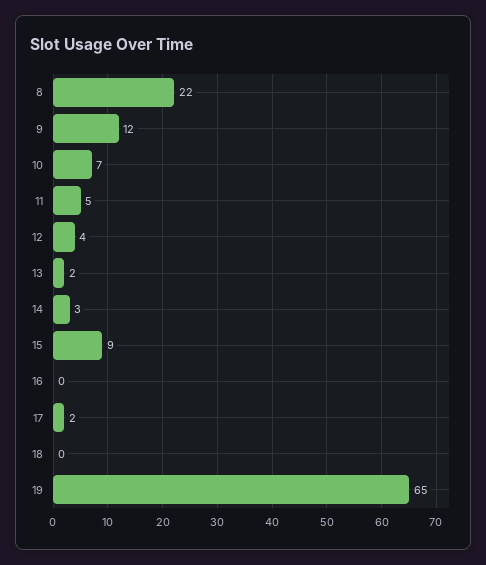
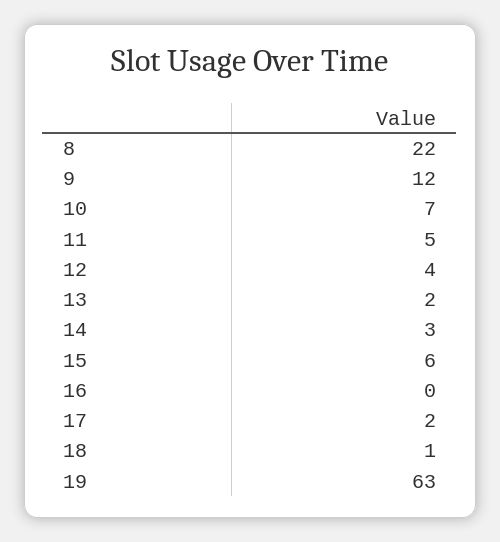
15: 9 -> 6
18: 0 -> 1
19: 65 -> 63

